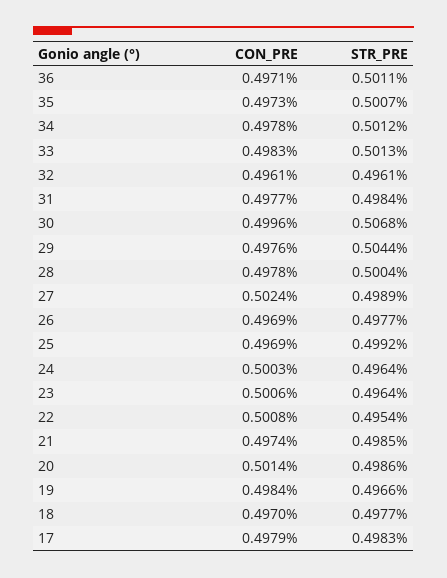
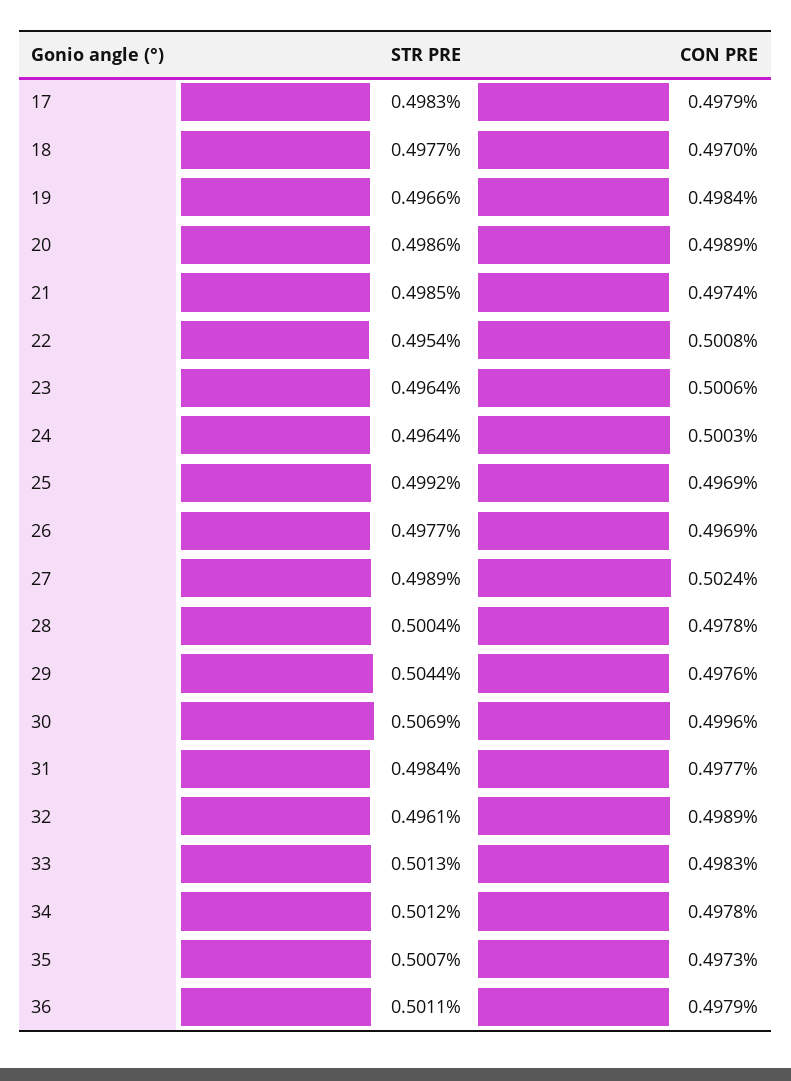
CON_PRE, 36: 0.4971 -> 0.4979
CON_PRE, 32: 0.4961 -> 0.4989
STR_PRE, 30: 0.5068 -> 0.5069
CON_PRE, 20: 0.5014 -> 0.4989

